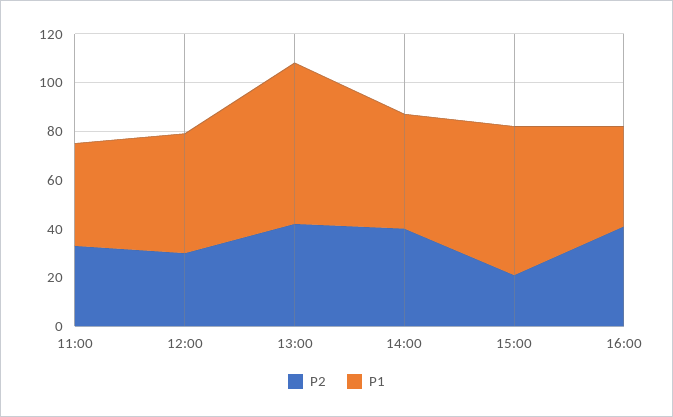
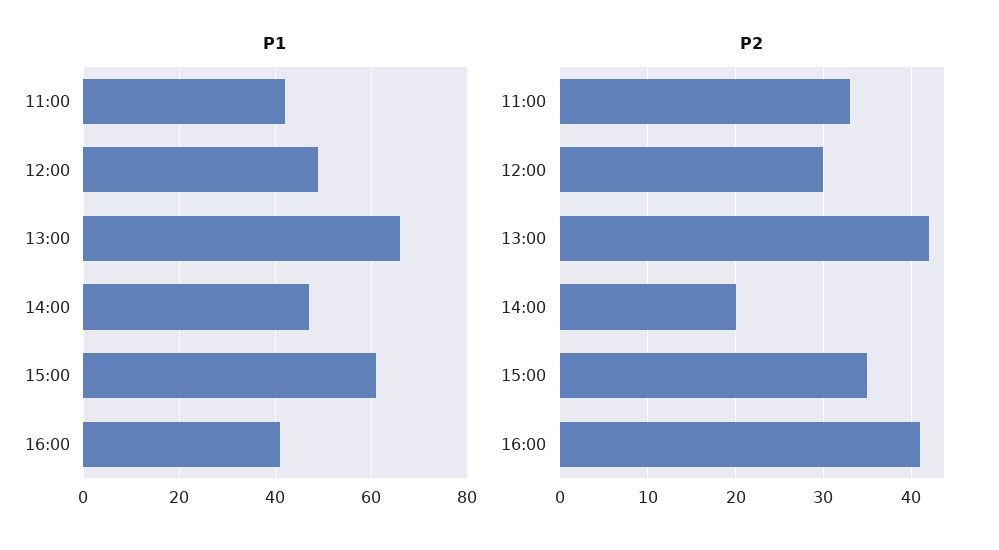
P2, 14:00: 40 -> 20
P2, 15:00: 20 -> 35

